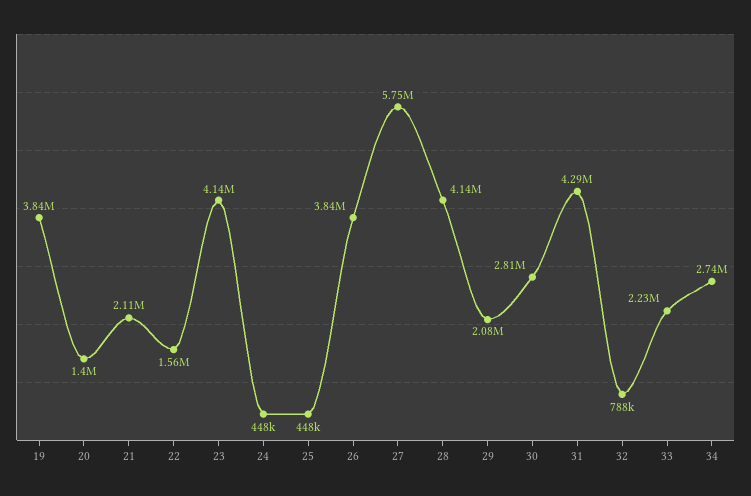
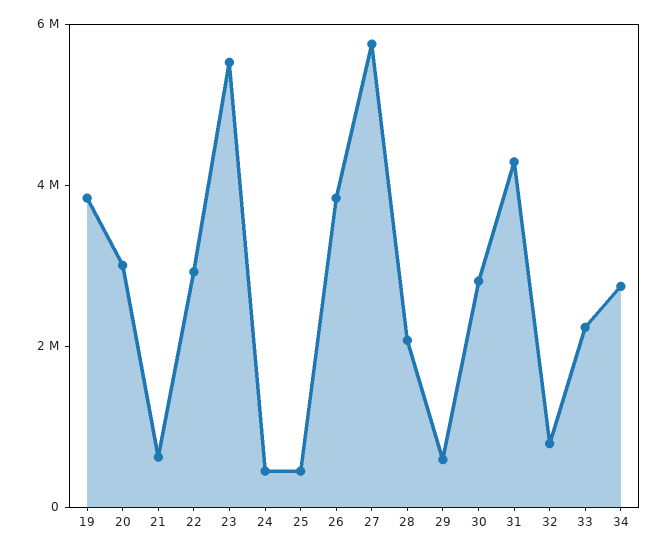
20: 1400000 -> 3000000
21: 2110000 -> 500000
22: 1560000 -> 3000000
23: 4140000 -> 5500000
28: 4140000 -> 2000000
29: 2080000 -> 500000

